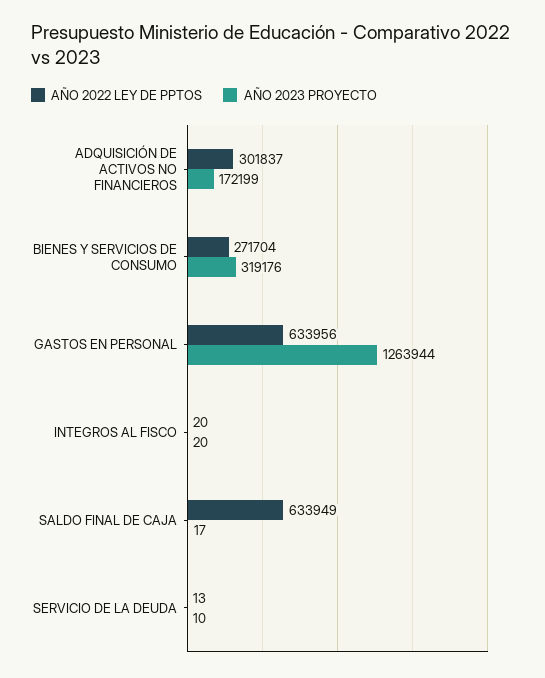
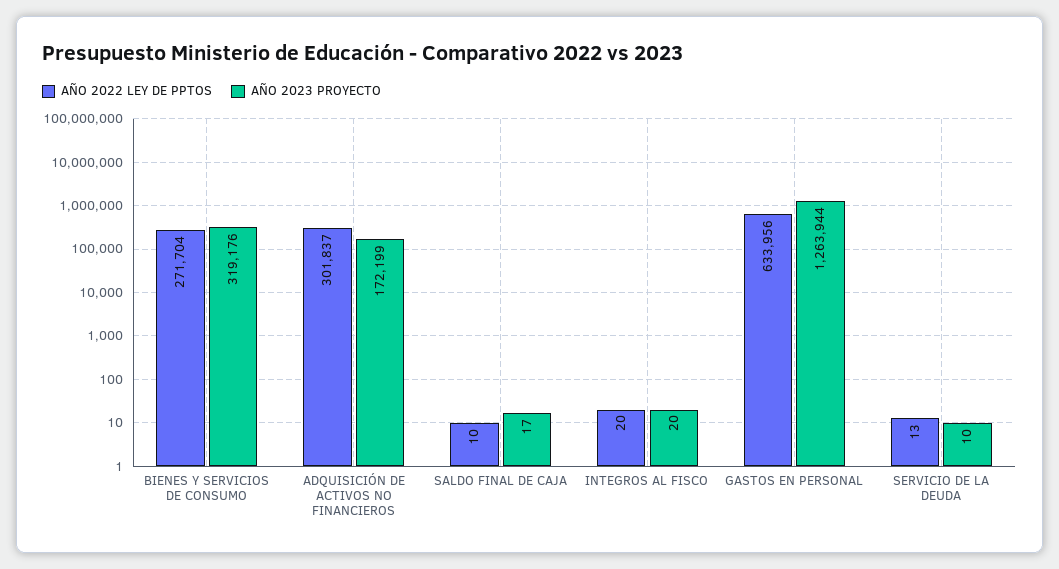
AÑO 2022 LEY DE PPTOS, SALDO FINAL DE CAJA: 633949 -> 10

